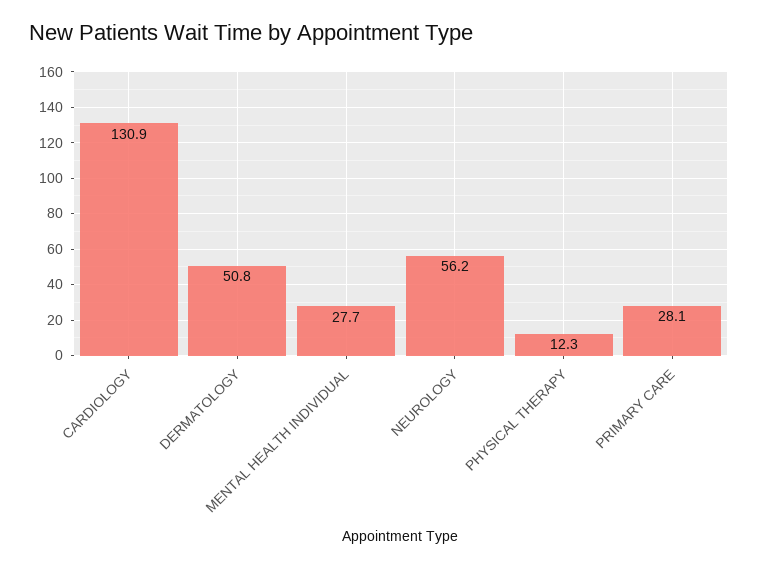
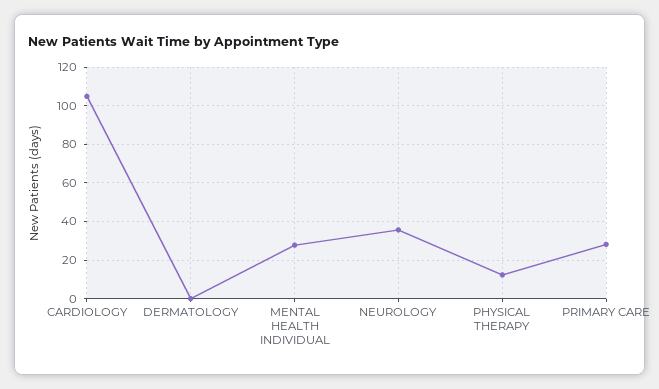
CARDIOLOGY: 130.9 -> 105
DERMATOLOGY: 50.8 -> 0
NEUROLOGY: 56.2 -> 35

